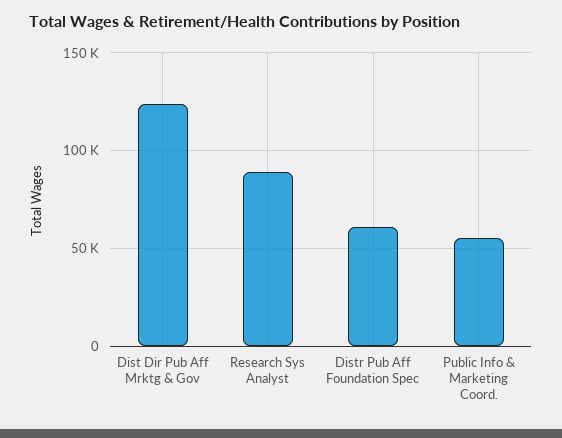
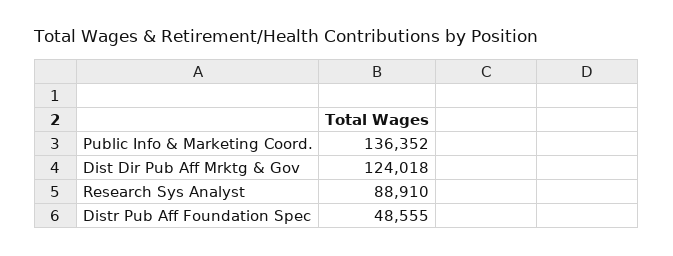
Distr Pub Aff Foundation Spec: 60000 -> 48555
Public Info & Marketing Coord.: 55000 -> 136352

